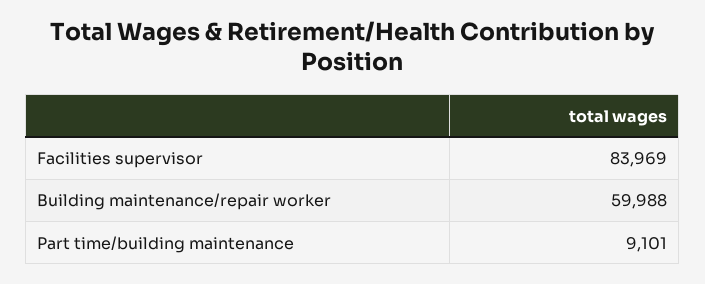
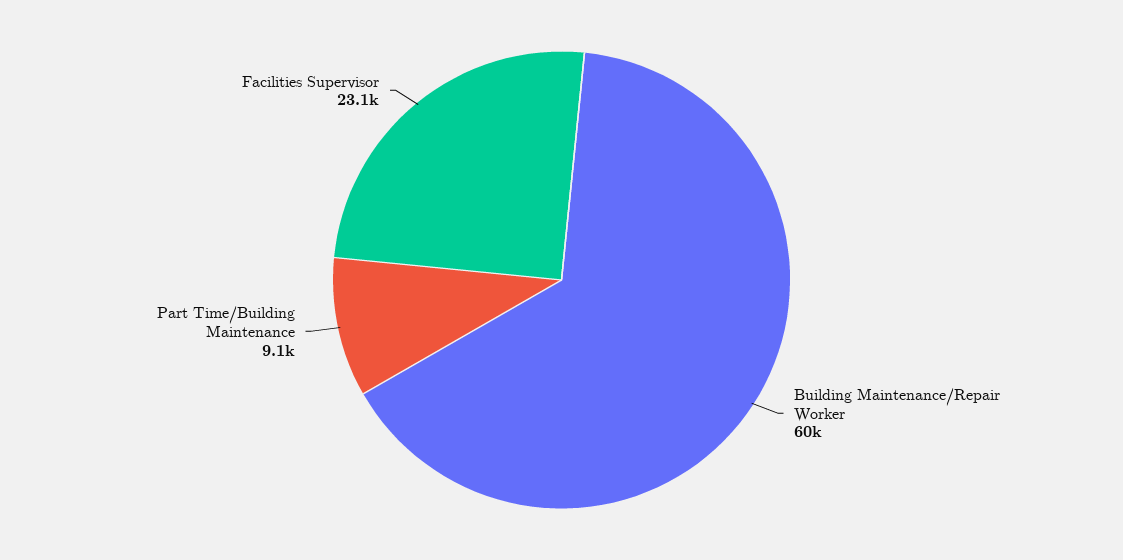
Facilities supervisor: 83969 -> 23100

